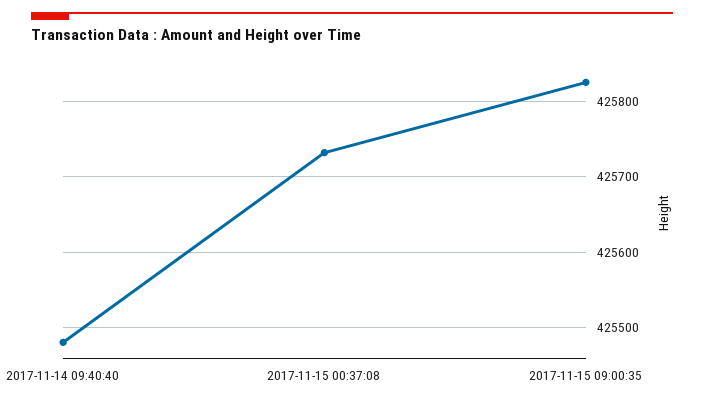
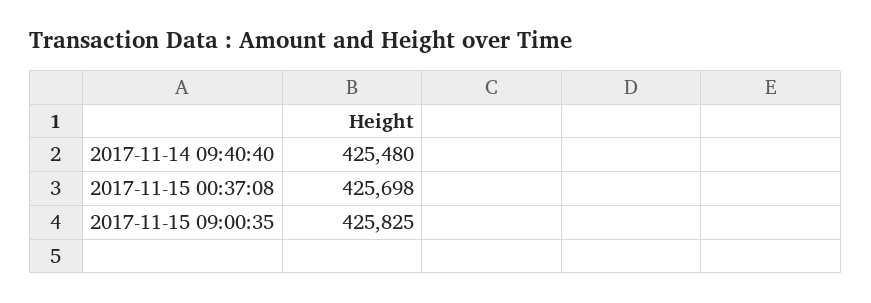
2017-11-15 00:37:08: 425730 -> 425698

